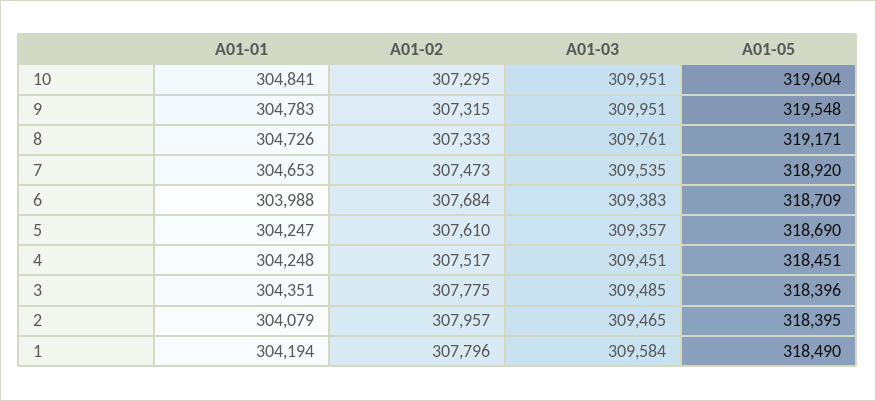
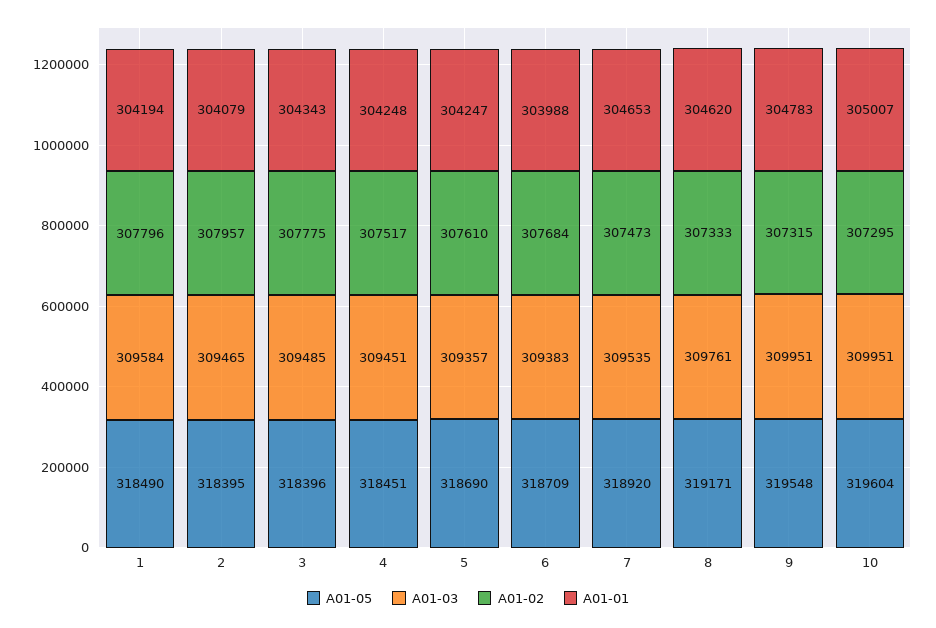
A01-01, 10: 304841 -> 305007
A01-01, 8: 304726 -> 304620
A01-01, 3: 304351 -> 304343

